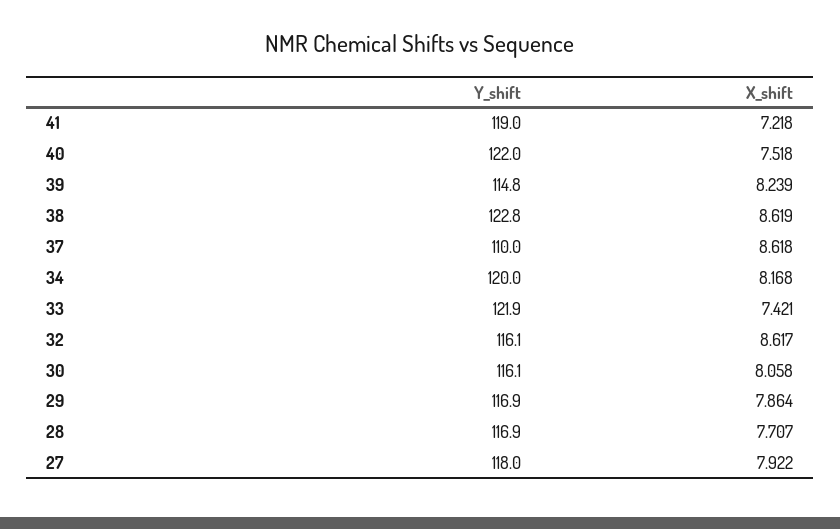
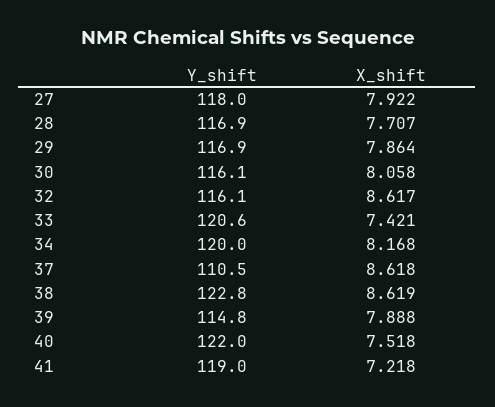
X_shift, 39: 8.239 -> 7.888
Y_shift, 37: 110 -> 110.5
Y_shift, 33: 121.9 -> 120.6

